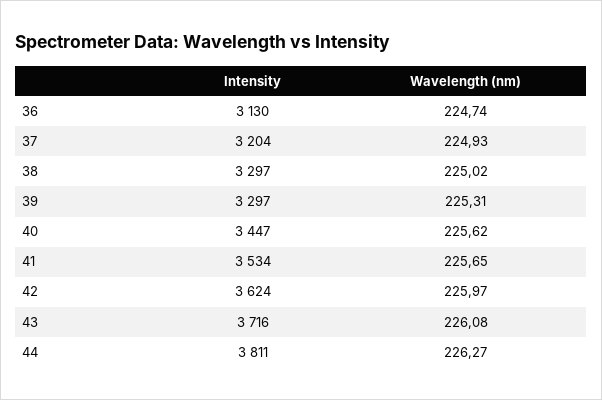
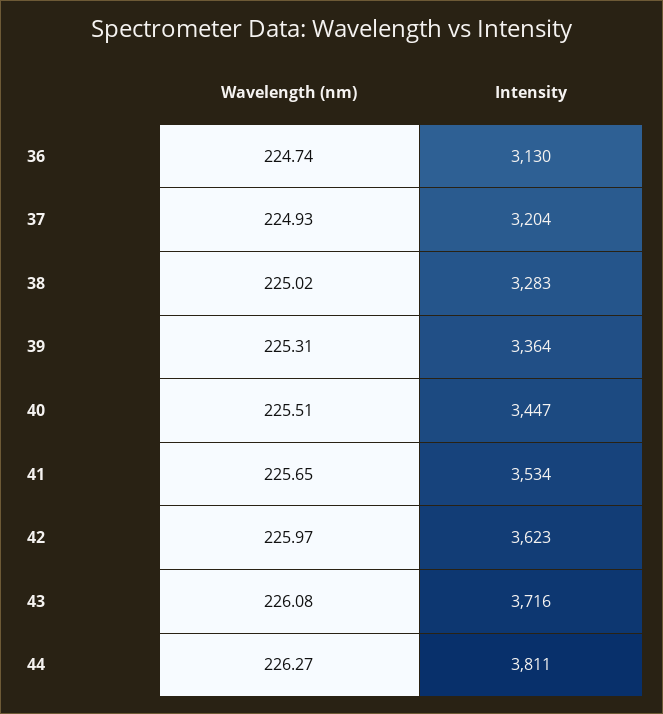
Intensity, 38: 3297 -> 3283
Intensity, 39: 3297 -> 3364
Wavelength (nm), 40: 225.62 -> 225.51
Intensity, 42: 3624 -> 3623

